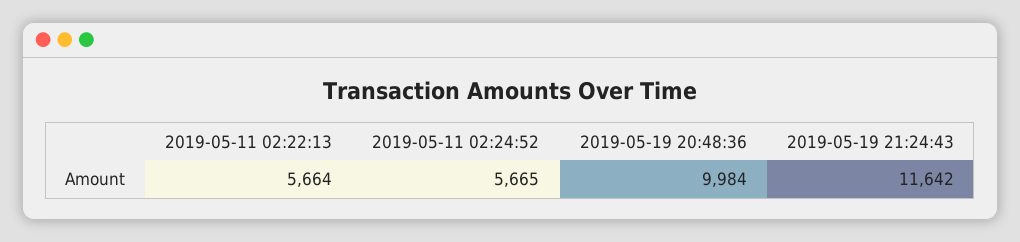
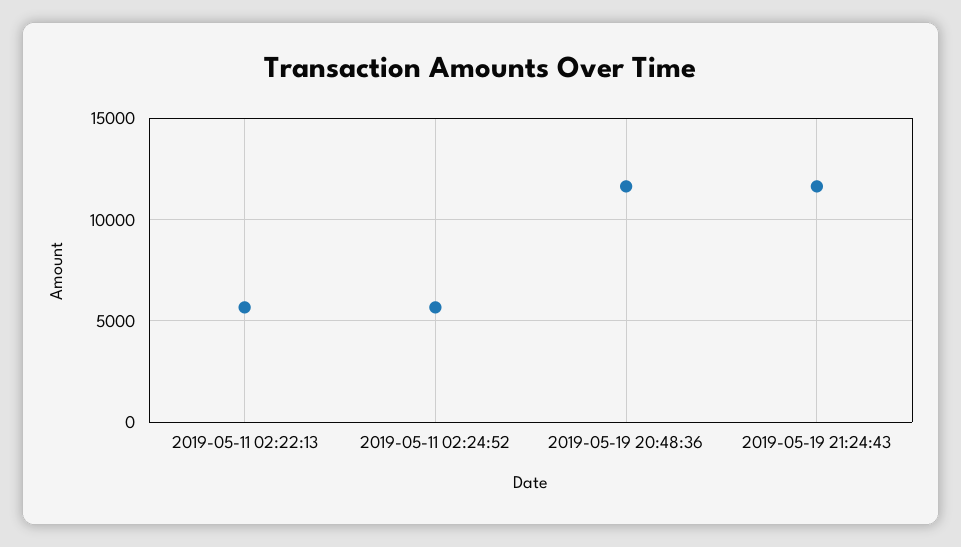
2019-05-19 20:48:36: 9984 -> 11500

